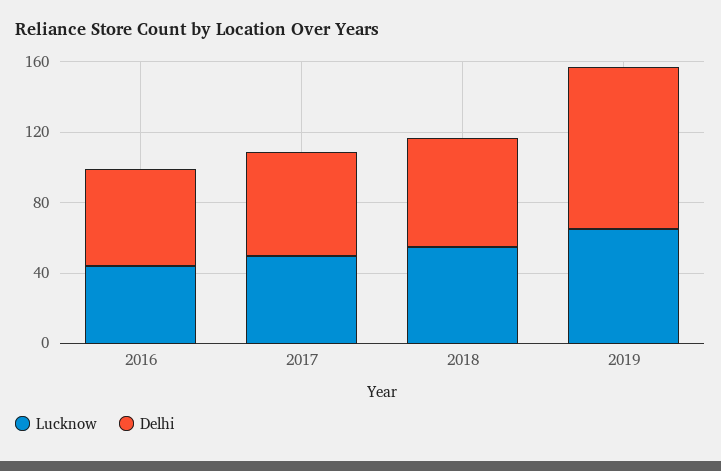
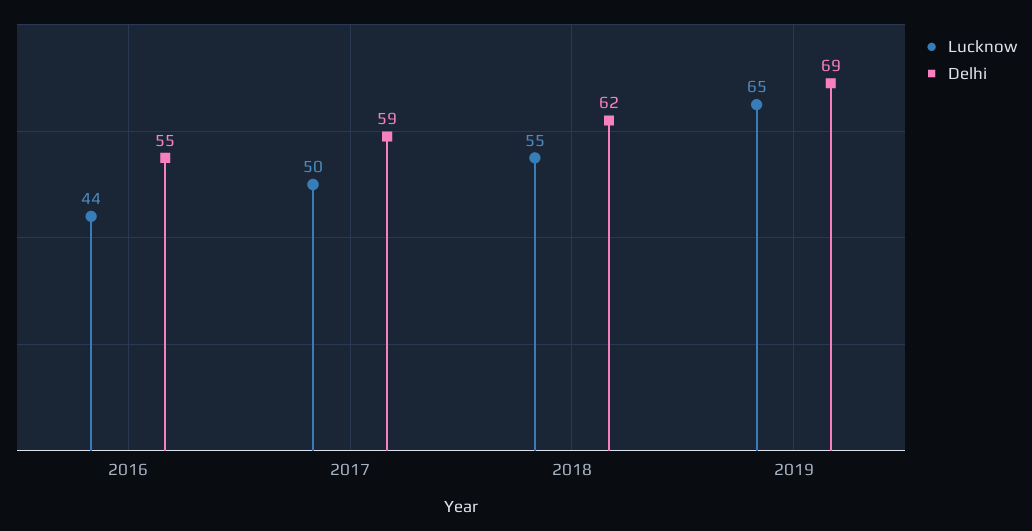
Delhi, 2019: 90 -> 69

